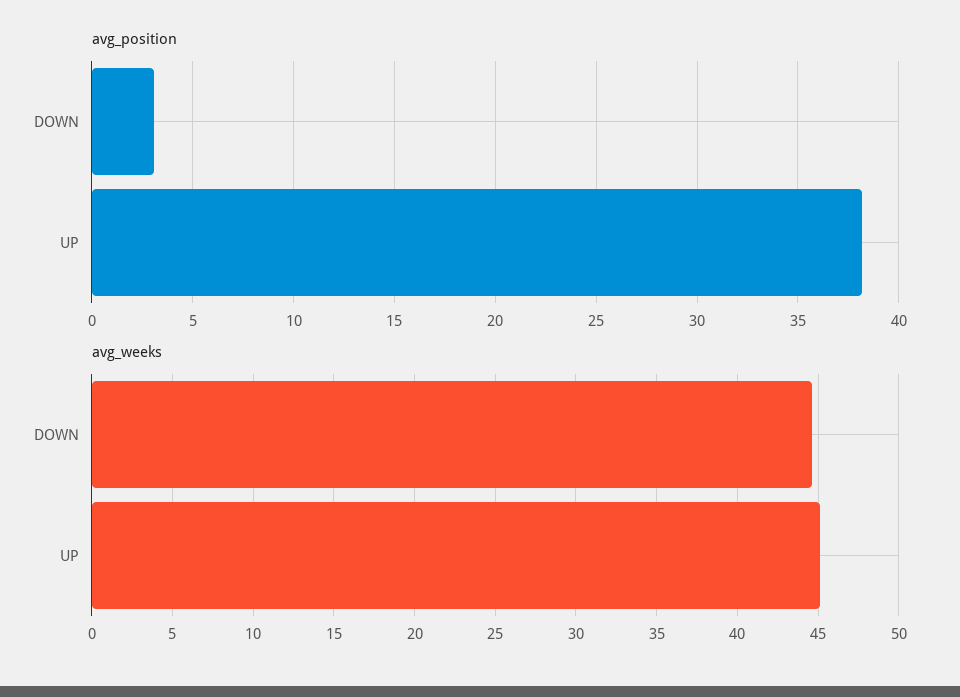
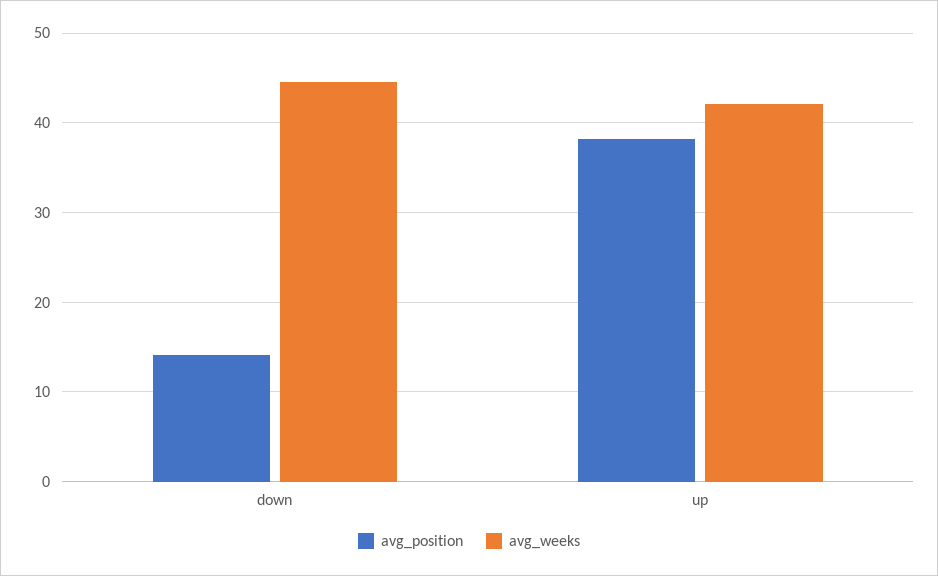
avg_position, DOWN: 3 -> 14
avg_weeks, UP: 45 -> 42

